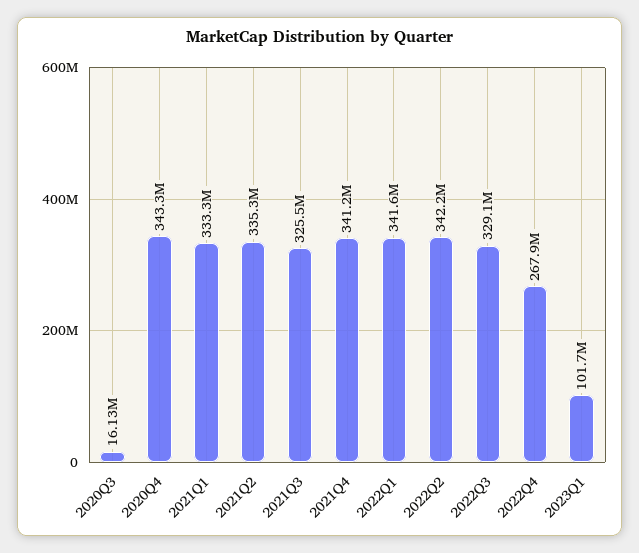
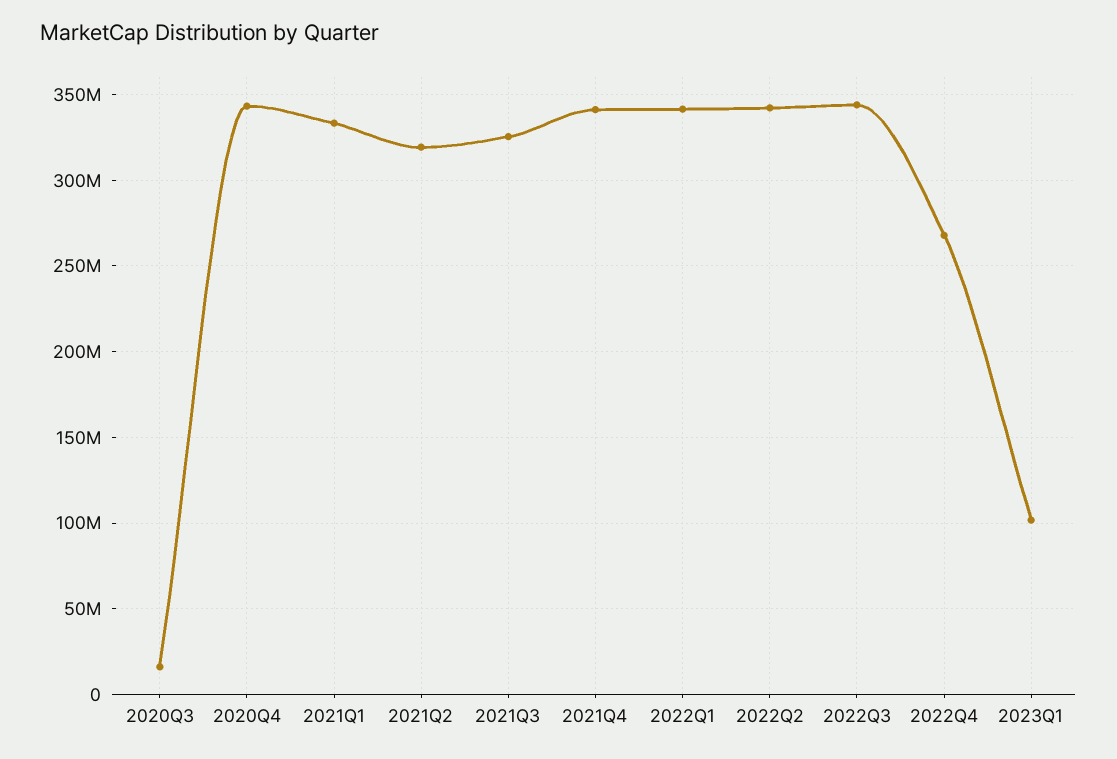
2021Q2: 335300000 -> 320000000
2022Q3: 329100000 -> 345000000

